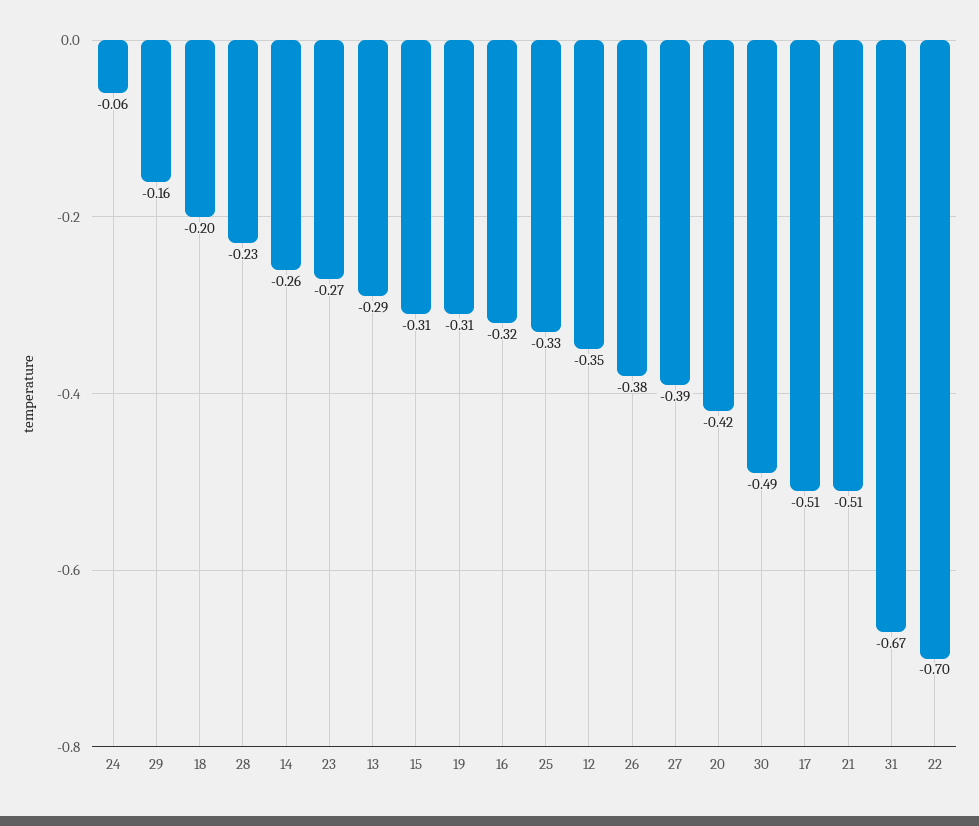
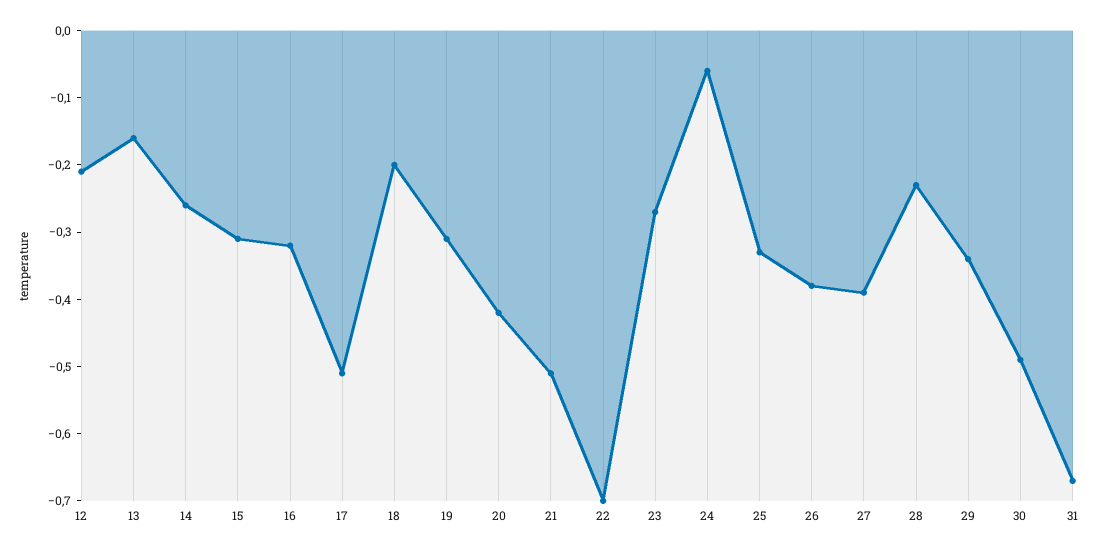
29: -0.16 -> -0.35
13: -0.29 -> -0.15
12: -0.35 -> -0.2

